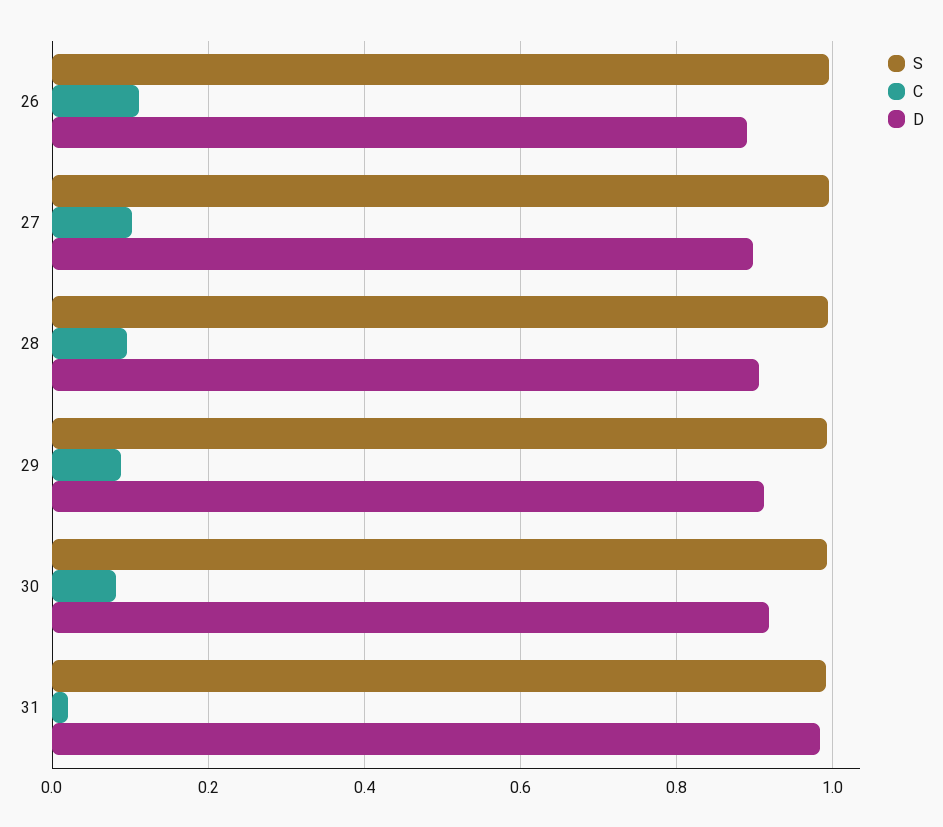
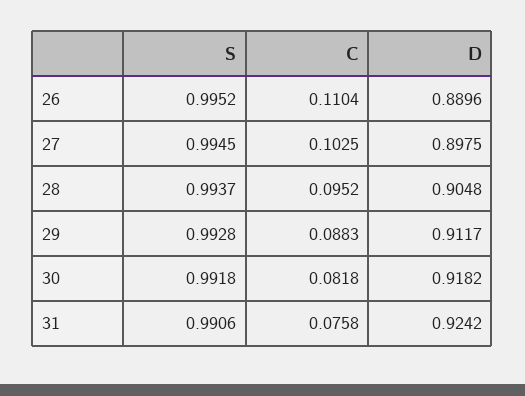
C, 31: 0.02 -> 0.0758
D, 31: 0.98 -> 0.9242

